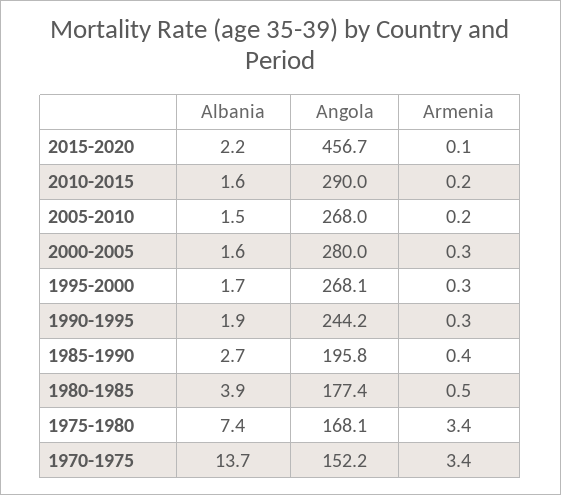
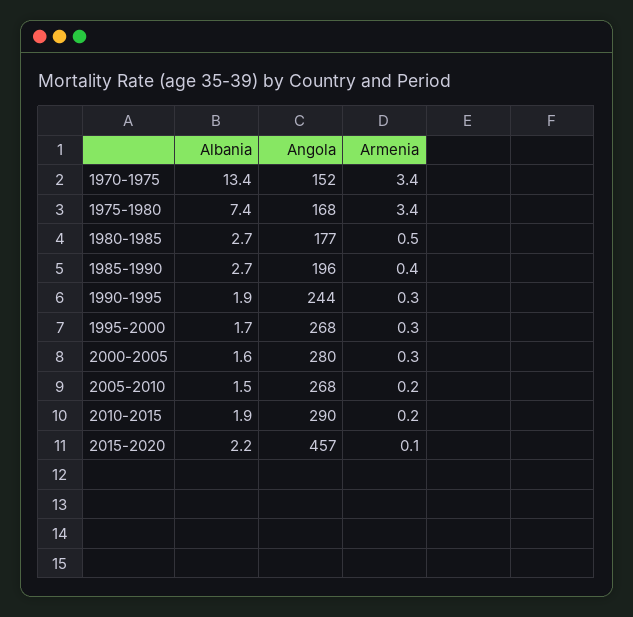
Albania, 2010-2015: 1.6 -> 1.9
Albania, 1980-1985: 3.9 -> 2.7
Albania, 1970-1975: 13.7 -> 13.4

